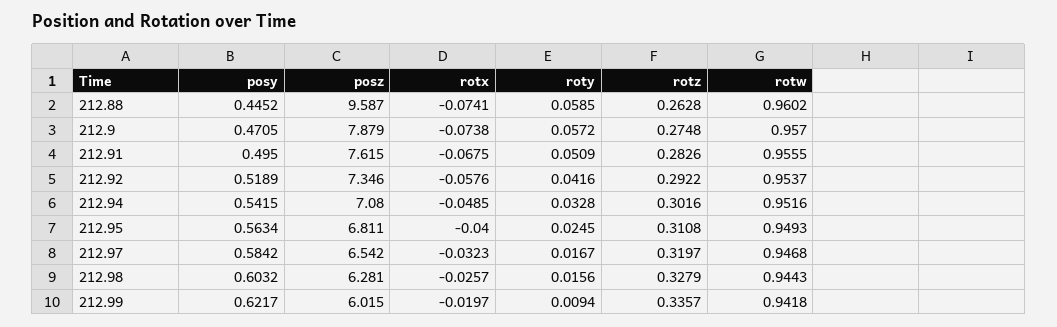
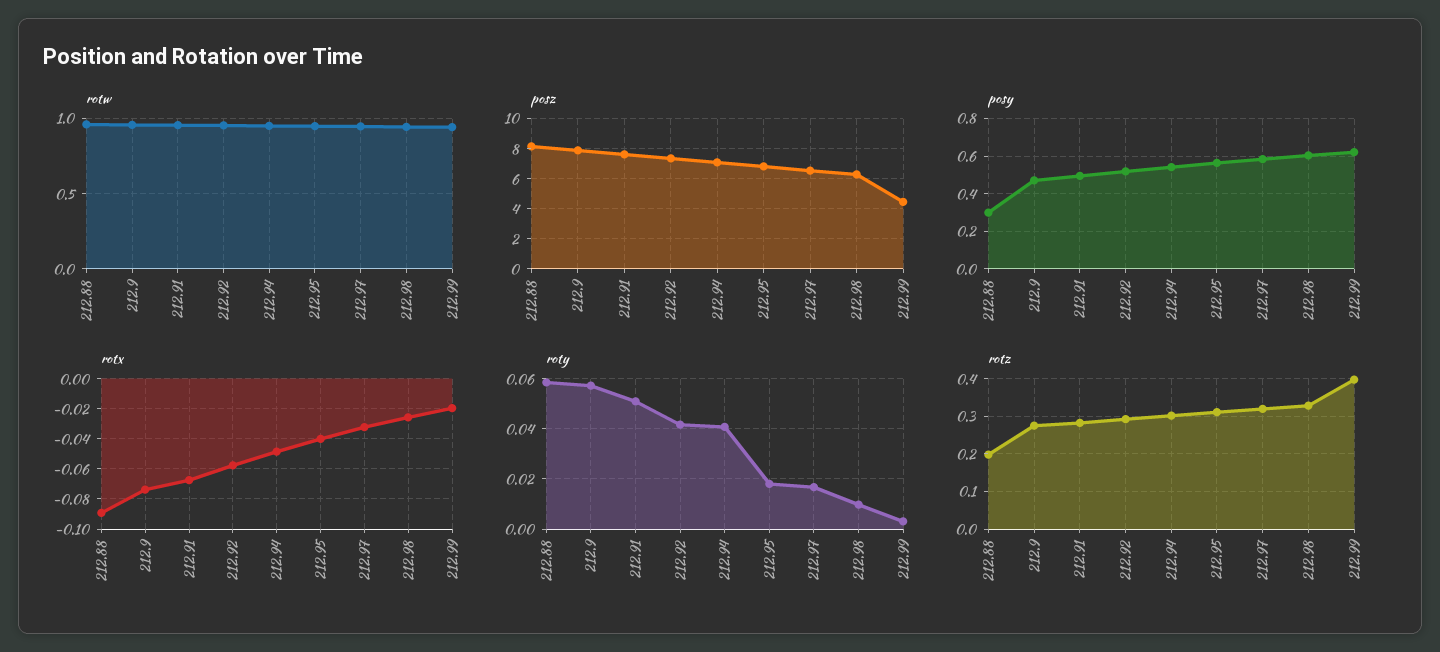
posy, 212.88: 0.4452 -> 0.3
posz, 212.88: 9.587 -> 8
rotx, 212.88: -0.0741 -> -0.09
rotz, 212.88: 0.2628 -> 0.2
roty, 212.94: 0.0328 -> 0.04
roty, 212.95: 0.0245 -> 0.0175
roty, 212.98: 0.0156 -> 0.01
posz, 212.99: 6.015 -> 4.5
roty, 212.99: 0.0094 -> 0.0025
rotz, 212.99: 0.3357 -> 0.4

